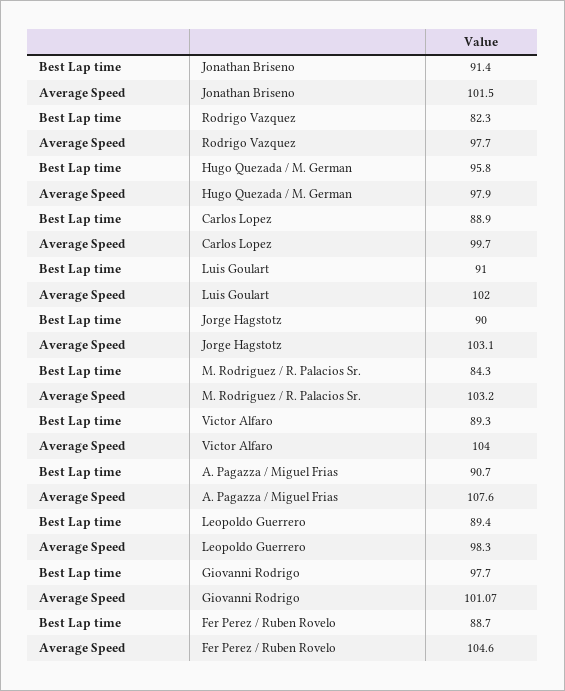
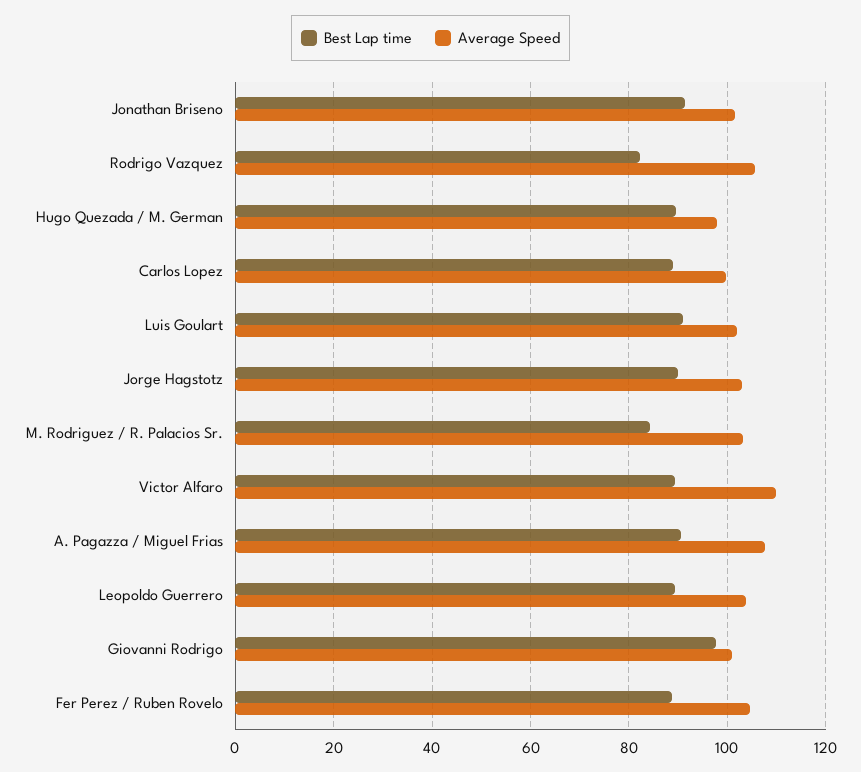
Average Speed, Rodrigo Vazquez: 97.7 -> 106
Best Lap time, Hugo Quezada / M. German: 95.8 -> 90
Average Speed, Victor Alfaro: 104 -> 110
Average Speed, Leopoldo Guerrero: 98.3 -> 104

